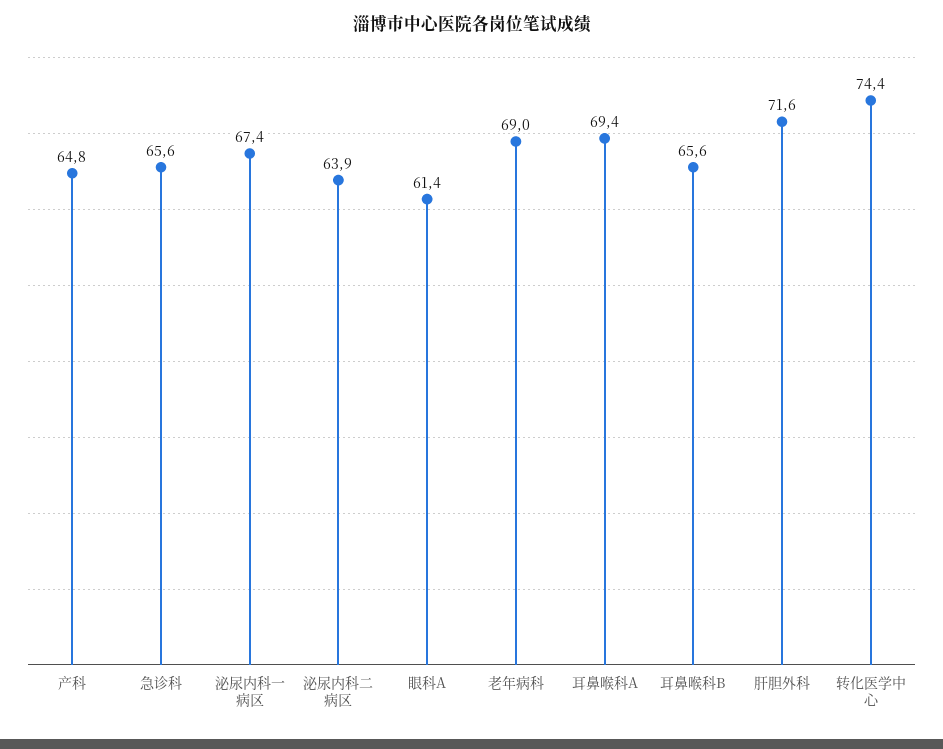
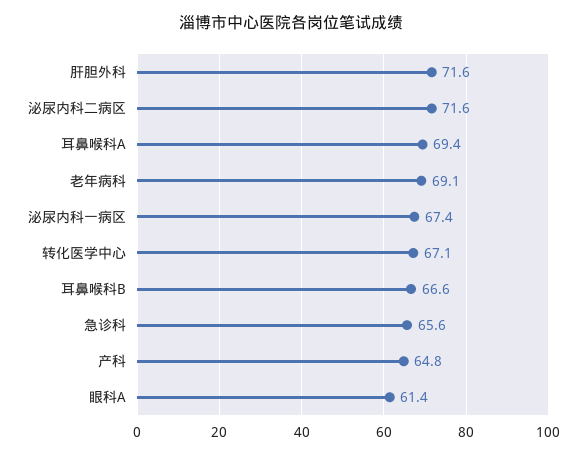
泌尿内科二病区: 63.9 -> 71.6
老年病科: 69 -> 69.1
耳鼻喉科B: 65.6 -> 66.6
转化医学中心: 74.4 -> 67.1

